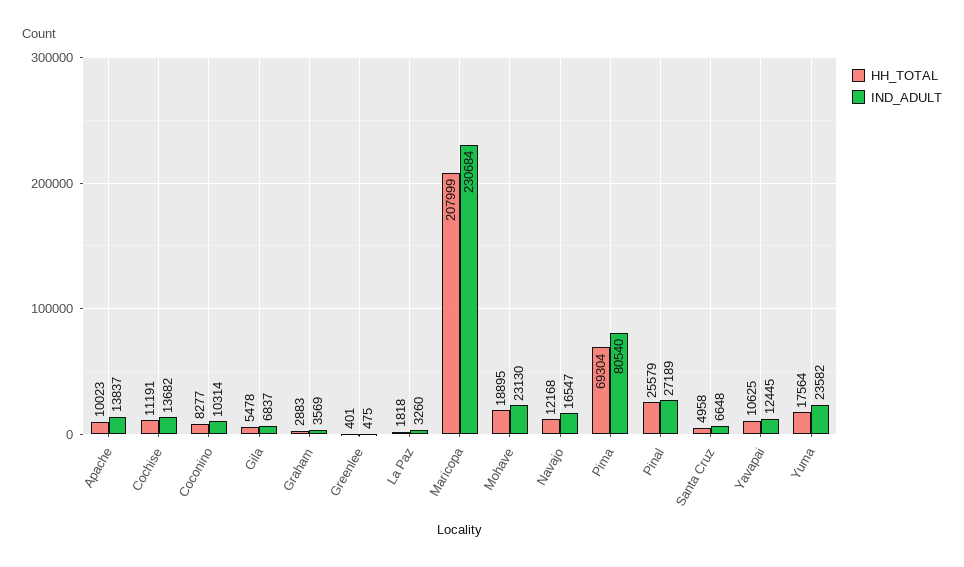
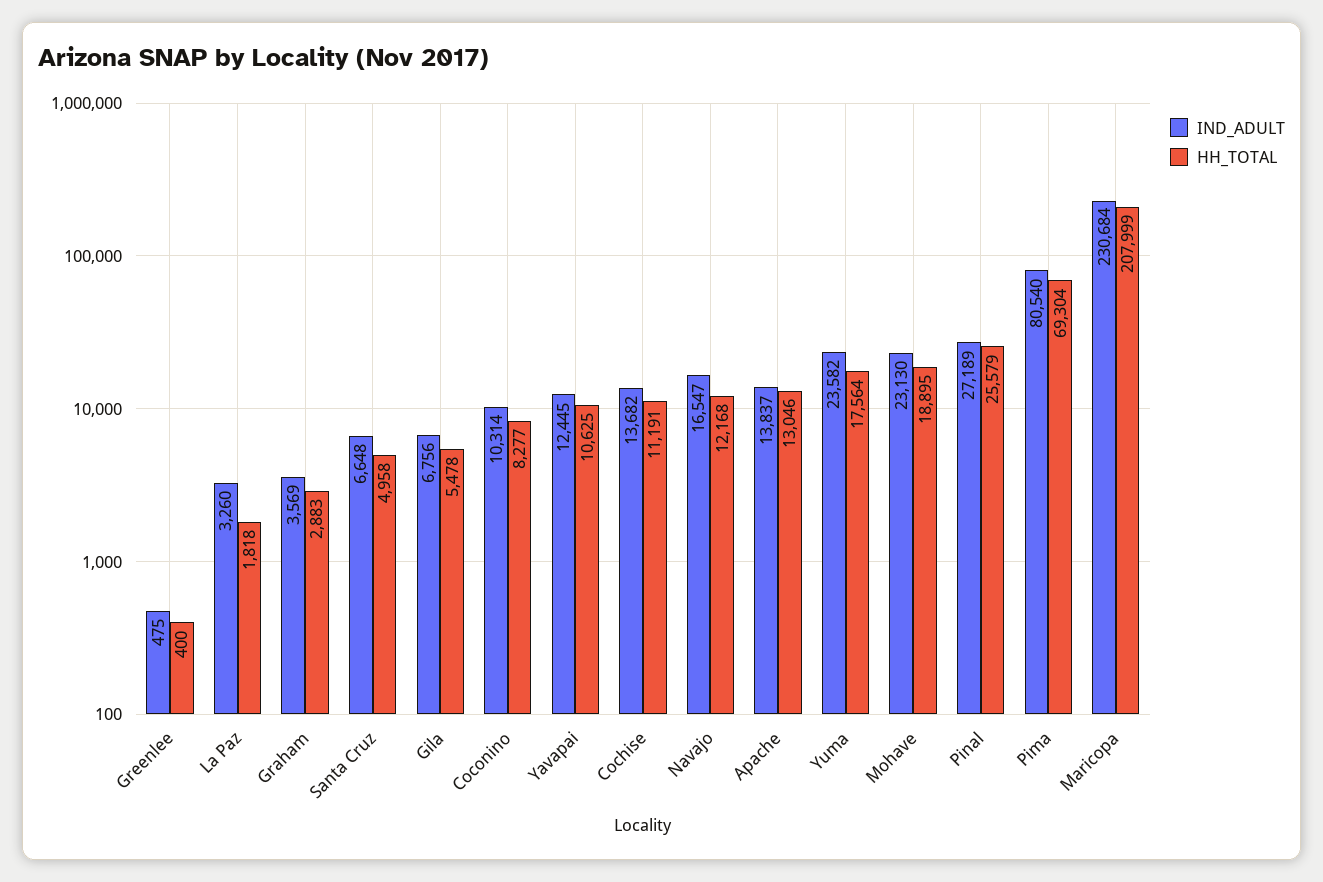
HH_TOTAL, Apache: 10023 -> 13046
IND_ADULT, Gila: 6837 -> 6756
HH_TOTAL, Greenlee: 401 -> 400

